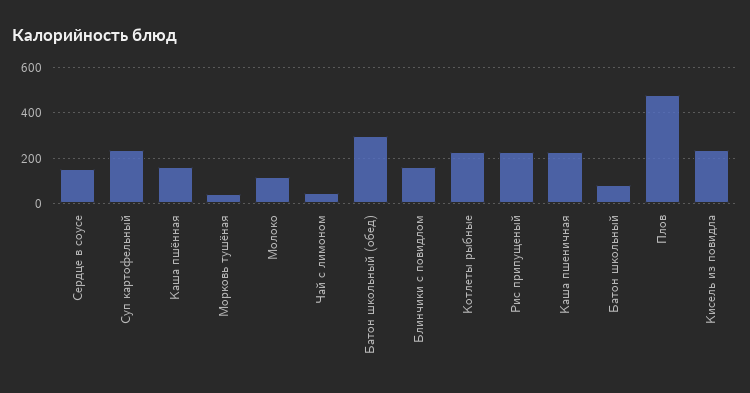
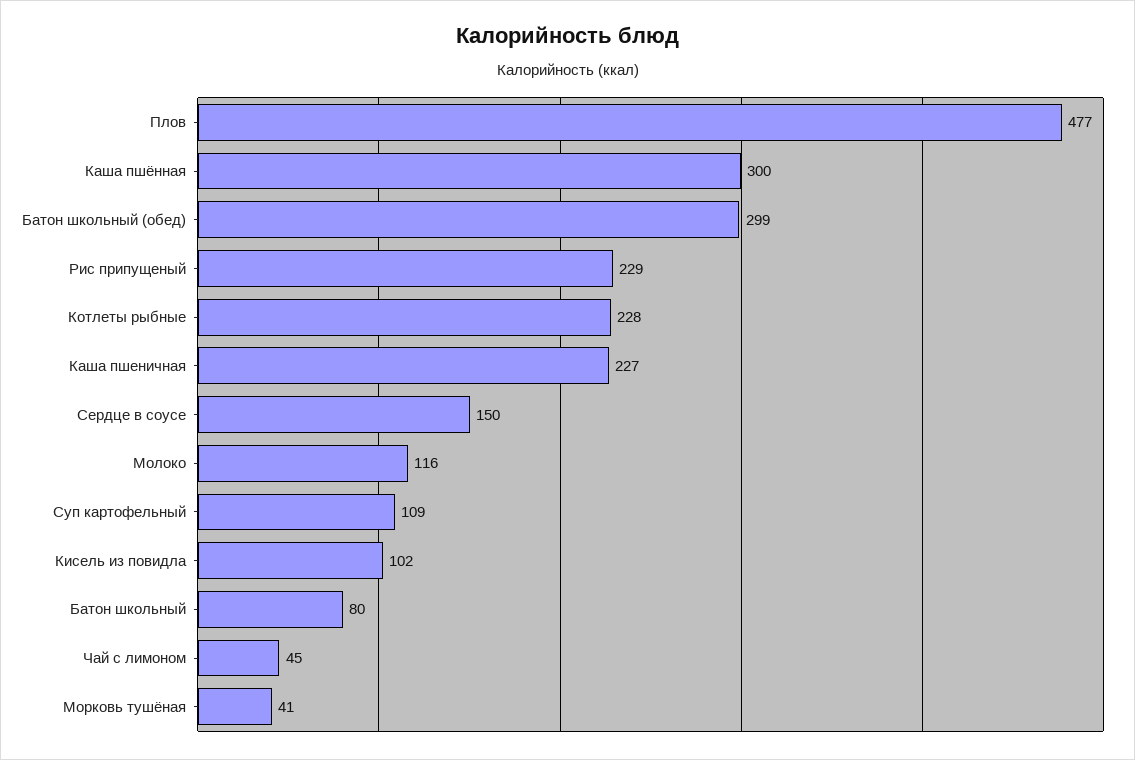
Суп картофельный: 250 -> 109
Каша пшённая: 150 -> 300
Блинчики с повидлом: 150 -> none
Кисель из повидла: 250 -> 102

